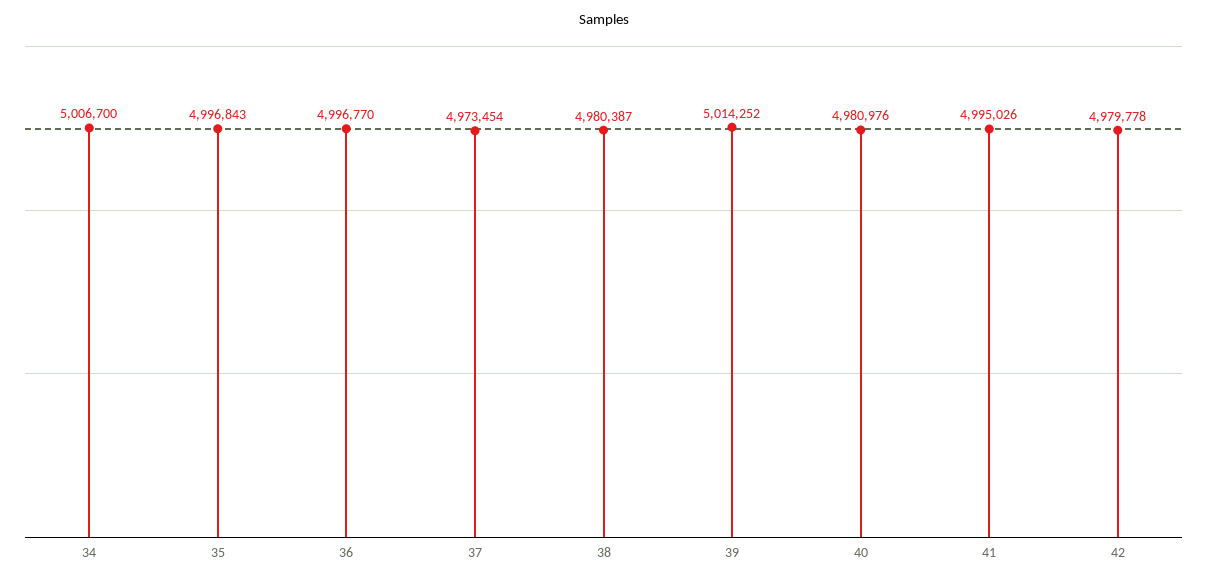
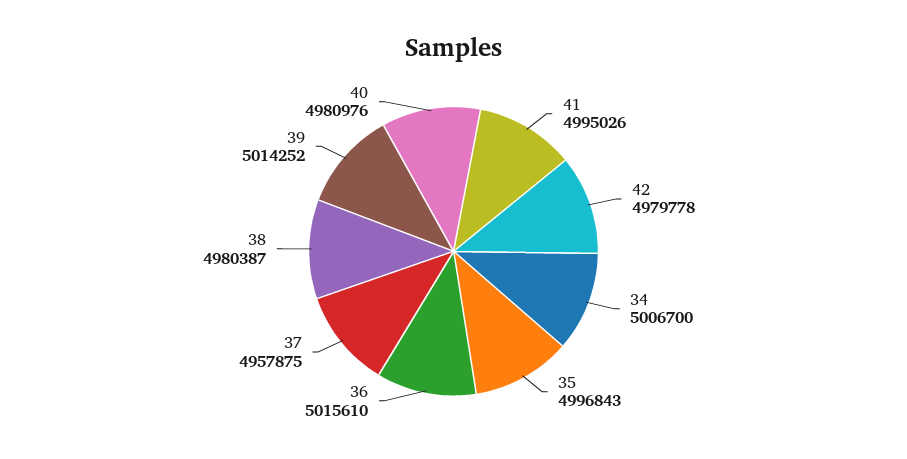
36: 4996770 -> 5015610
37: 4973454 -> 4957875

